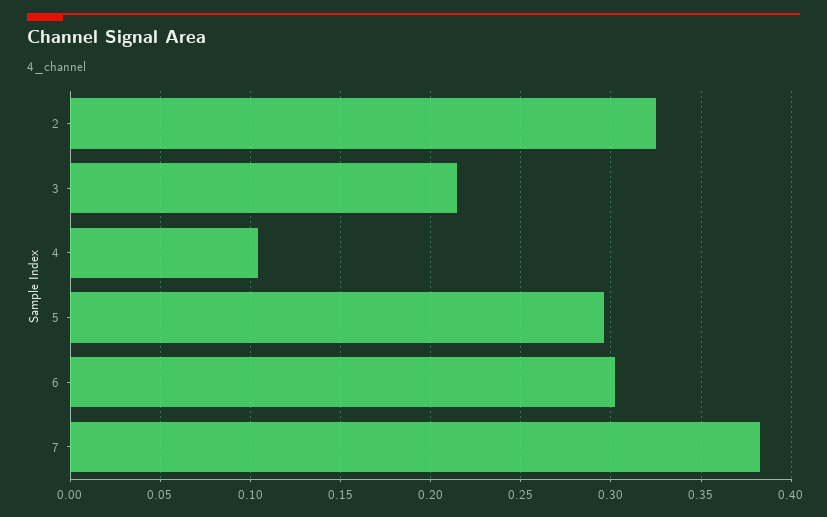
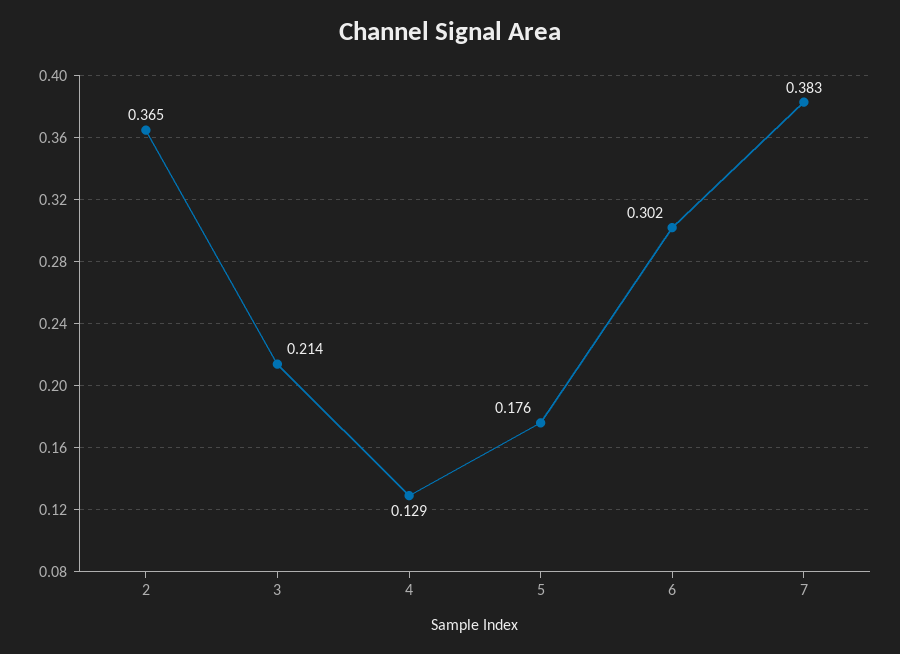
2: 0.325 -> 0.365
4: 0.105 -> 0.129
5: 0.295 -> 0.176

